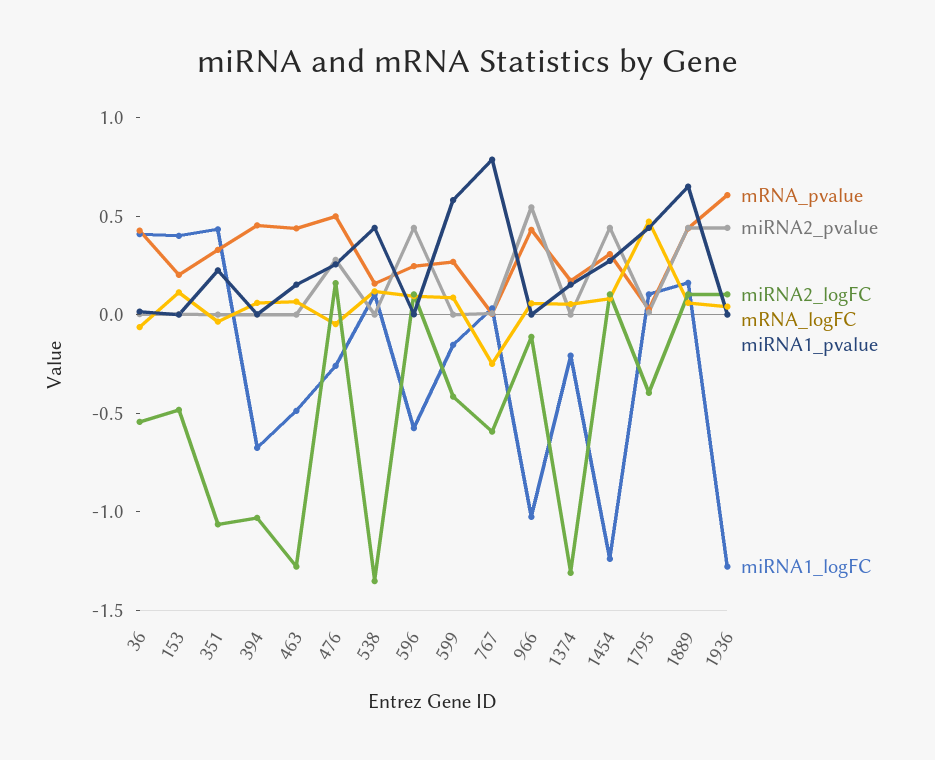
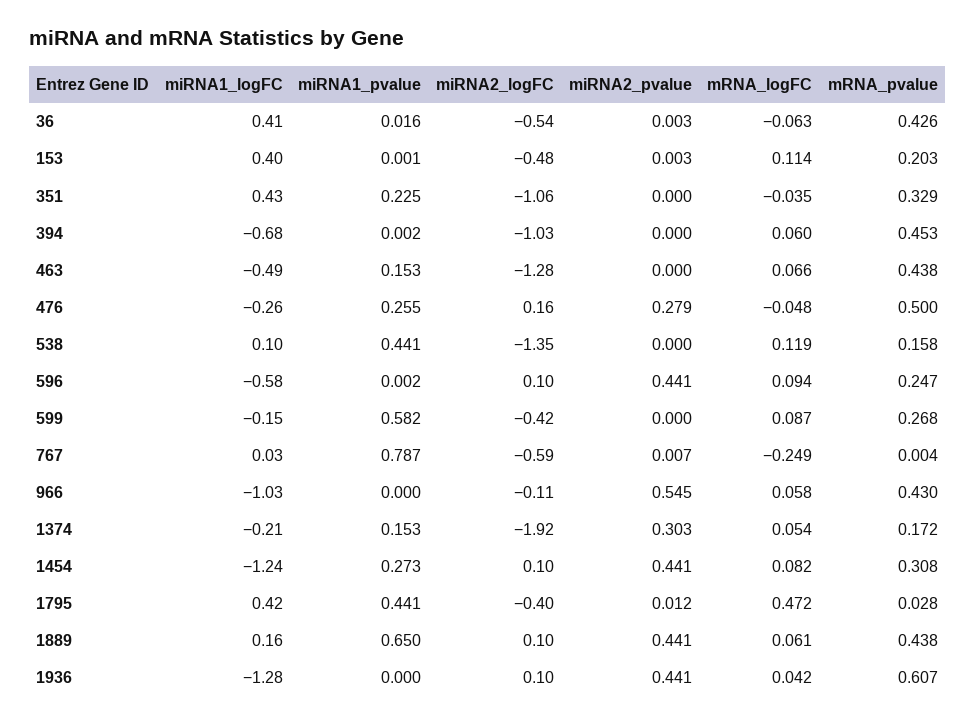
miRNA2_pvalue, 1374: 0 -> 0.303
miRNA2_logFC, 1374: -1.3 -> -1.92
miRNA1_logFC, 1795: 0.1 -> 0.42

